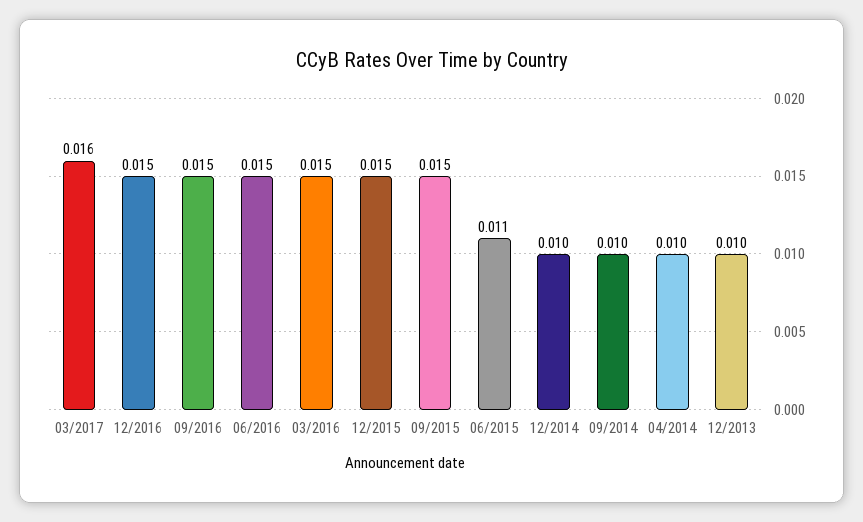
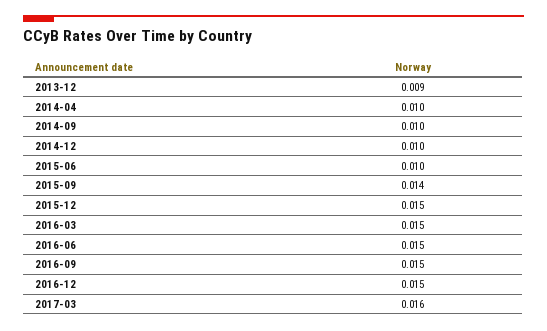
09/2015: 0.015 -> 0.014
06/2015: 0.011 -> 0.01
12/2013: 0.01 -> 0.009

